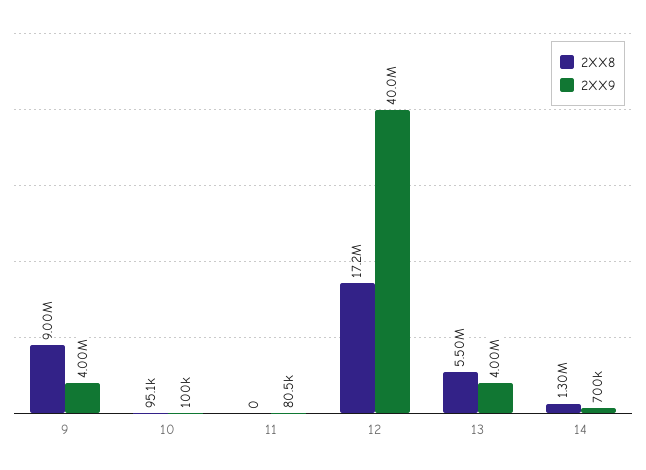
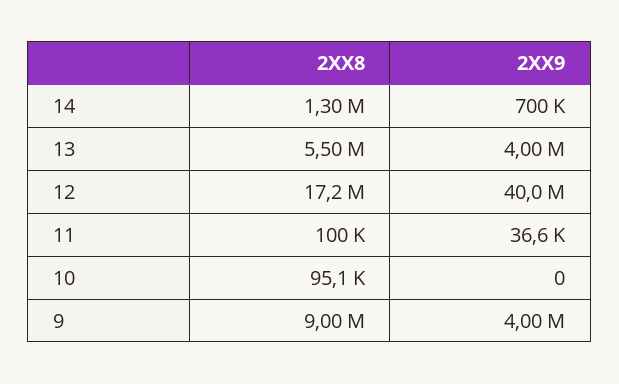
2XX9, 10: 100000 -> 0
2XX8, 11: 0 -> 100000
2XX9, 11: 80500 -> 36600

